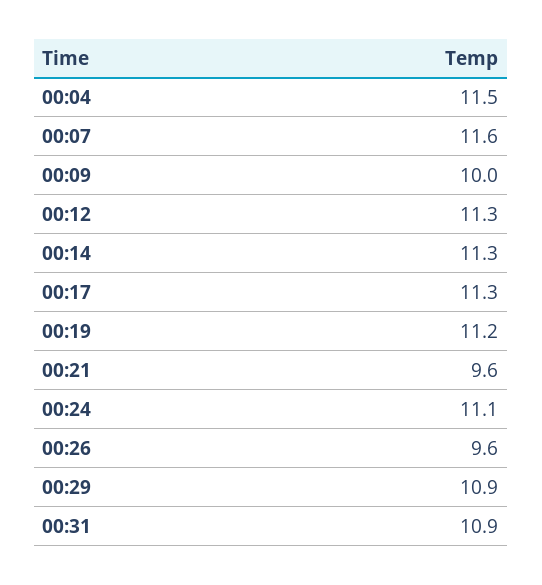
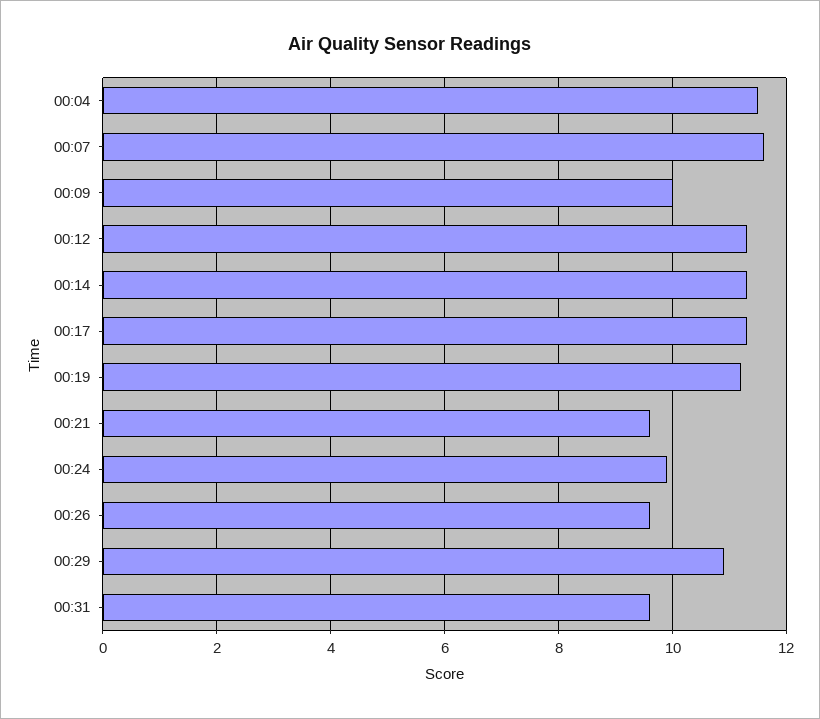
00:24: 11.1 -> 10
00:31: 10.9 -> 9.5

